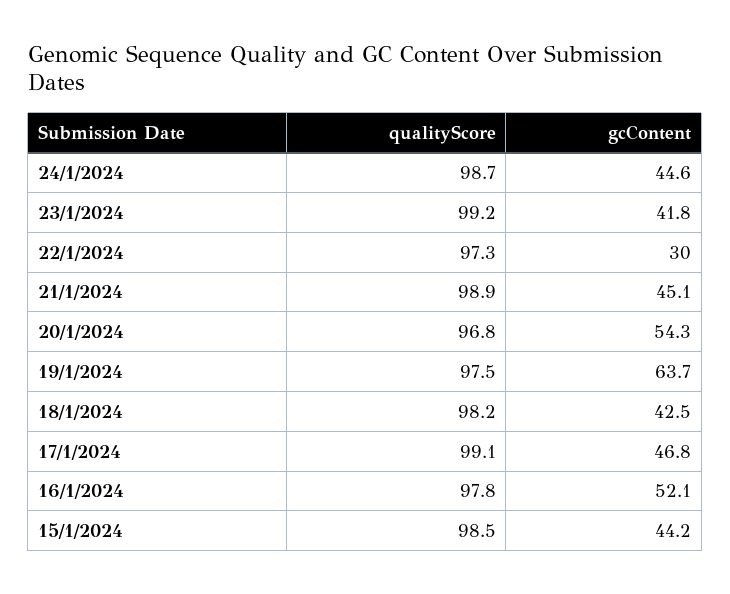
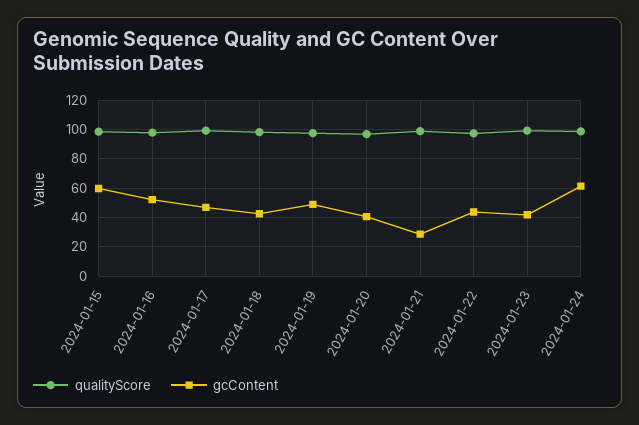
gcContent, 24/1/2024: 44.6 -> 60
gcContent, 22/1/2024: 30 -> 45
gcContent, 21/1/2024: 45.1 -> 30
gcContent, 20/1/2024: 54.3 -> 40
gcContent, 19/1/2024: 63.7 -> 50
gcContent, 15/1/2024: 44.2 -> 60

